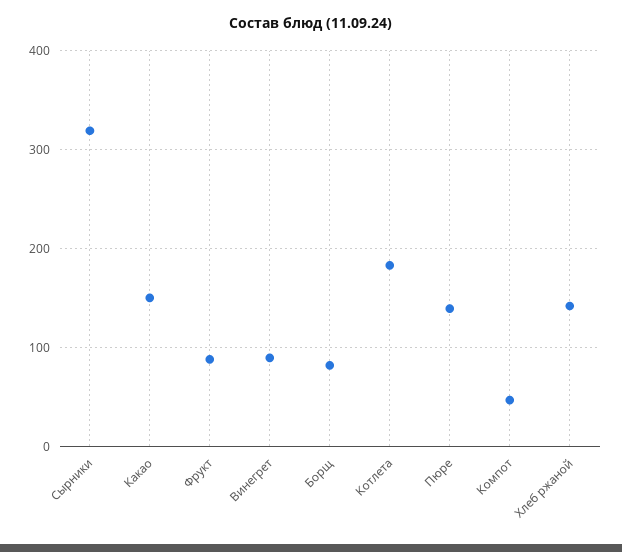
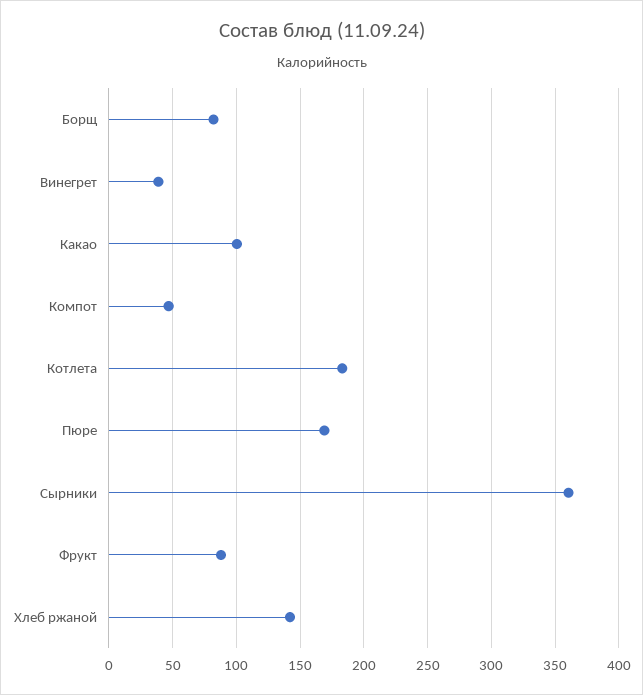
Сырники: 320 -> 360
Какао: 150 -> 100
Винегрет: 90 -> 40
Пюре: 140 -> 170

